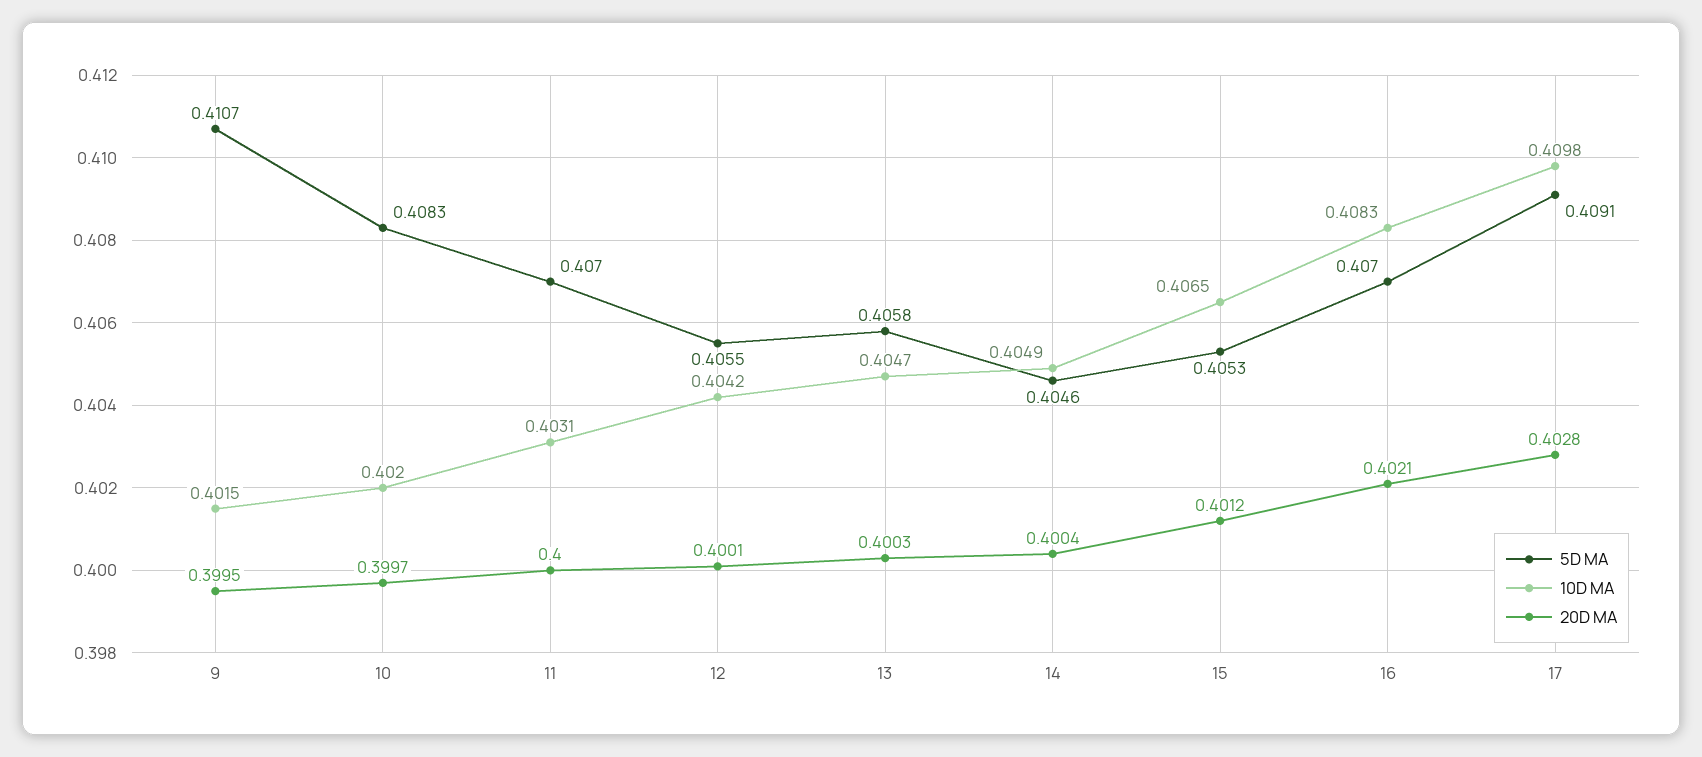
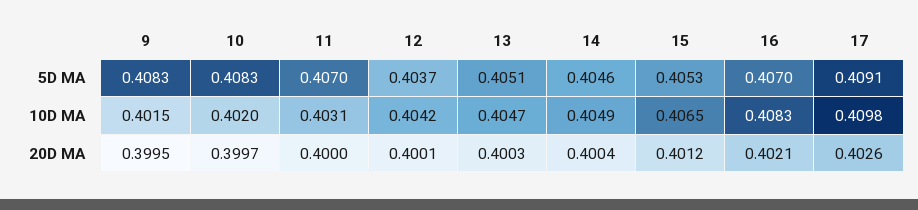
5D MA, 9: 0.4107 -> 0.4083
5D MA, 12: 0.4055 -> 0.4037
5D MA, 13: 0.4058 -> 0.4051
20D MA, 17: 0.4028 -> 0.4026

